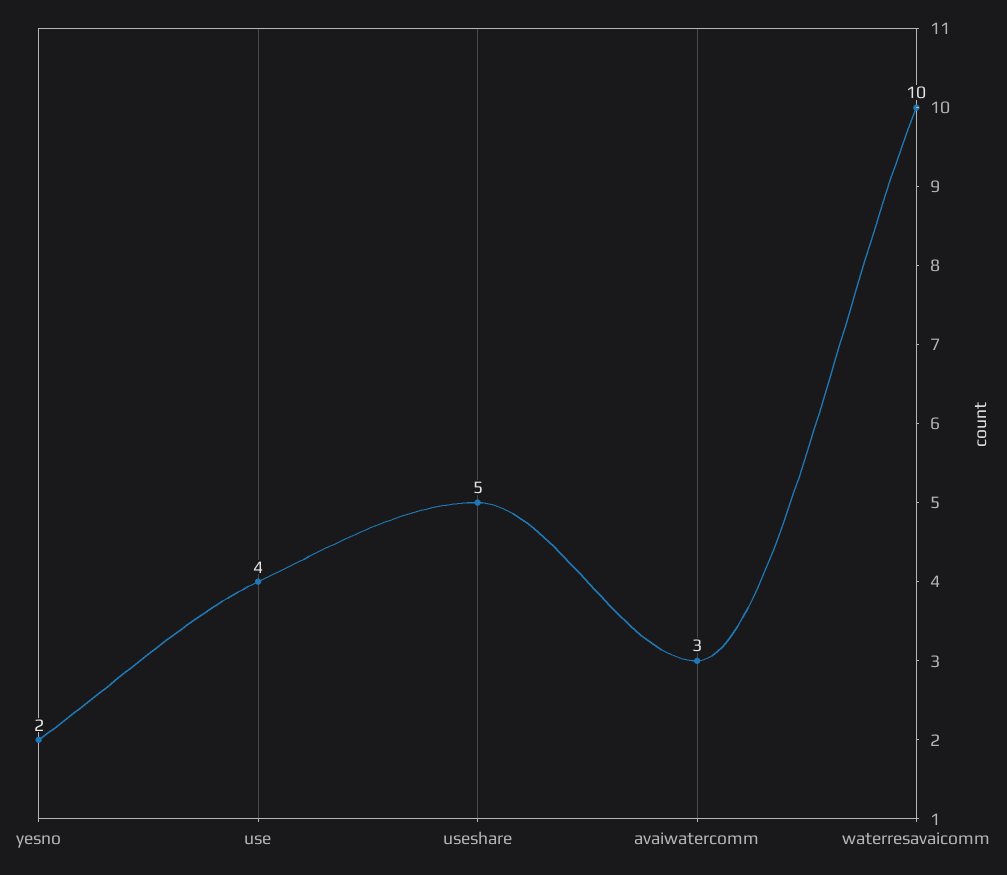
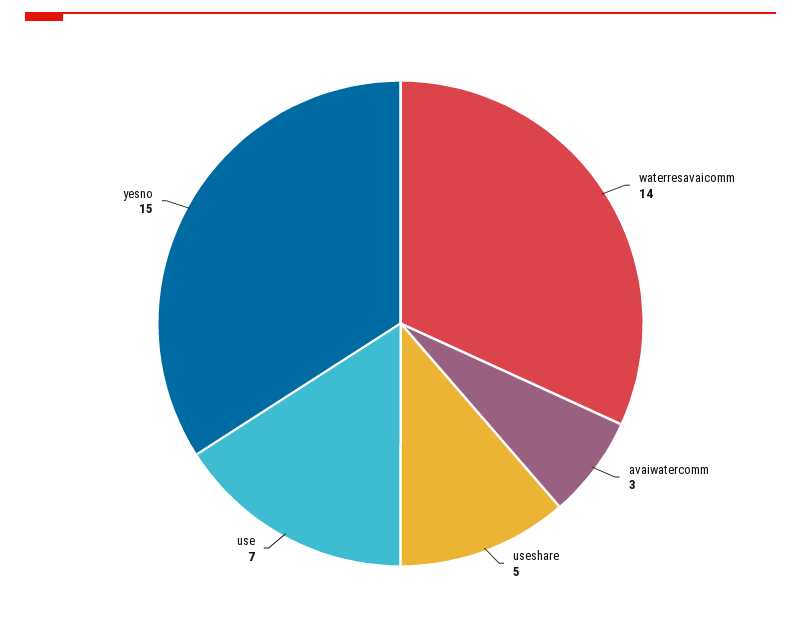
yesno: 2 -> 15
use: 4 -> 7
waterresavaicomm: 10 -> 14

